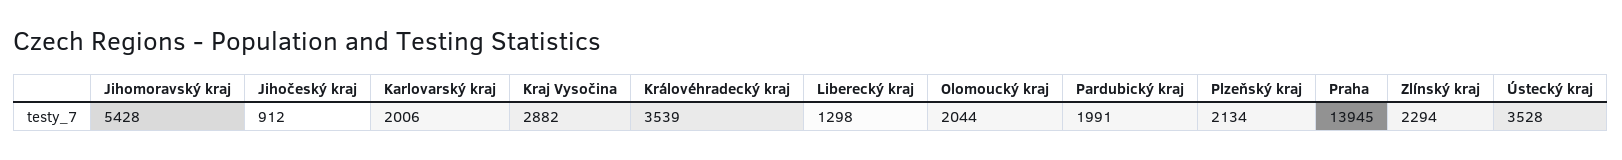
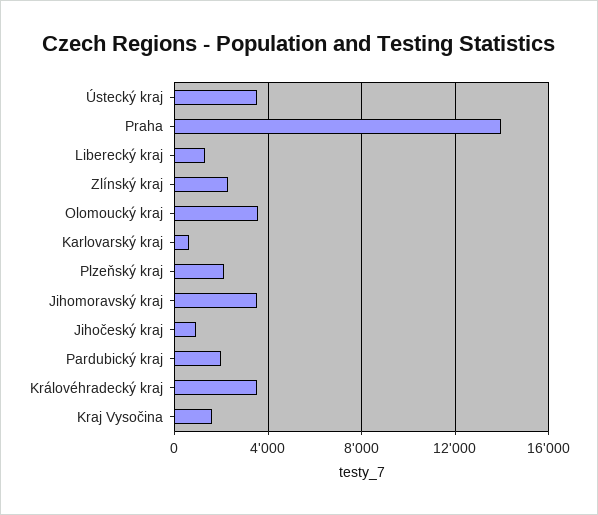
Jihomoravský kraj: 5428 -> 3500
Karlovarský kraj: 2006 -> 500
Kraj Vysočina: 2882 -> 1500
Olomoucký kraj: 2044 -> 3500

